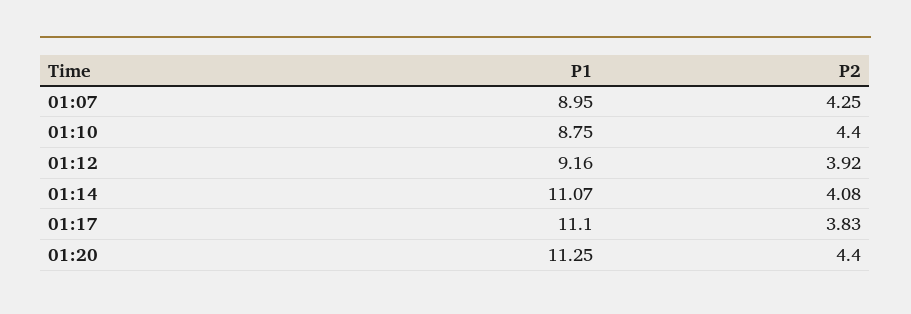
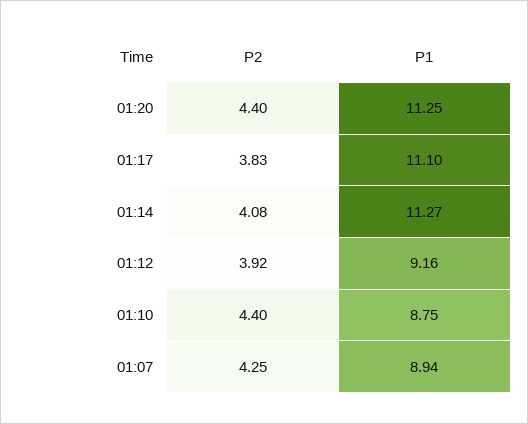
P1, 01:07: 8.95 -> 8.94
P1, 01:14: 11.07 -> 11.27

